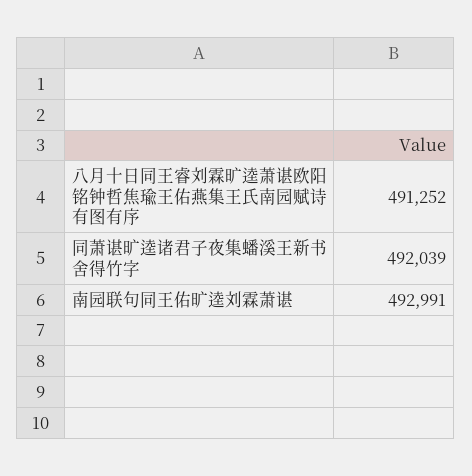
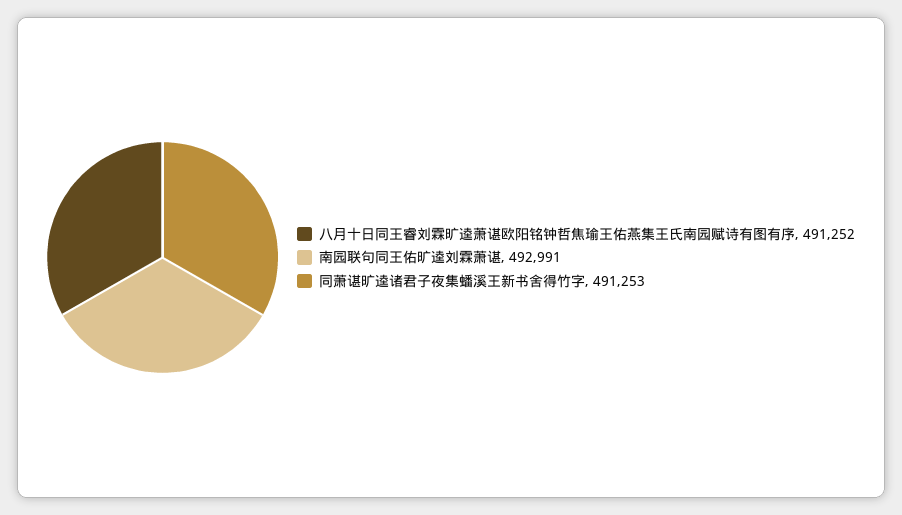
同萧谌旷逵诸君子夜集蟠溪王新书舍得竹字: 492039 -> 491253

